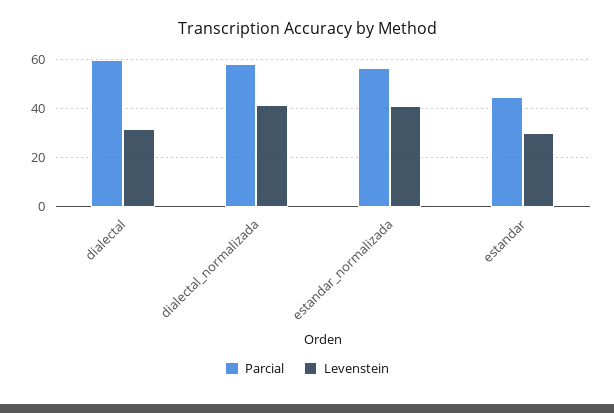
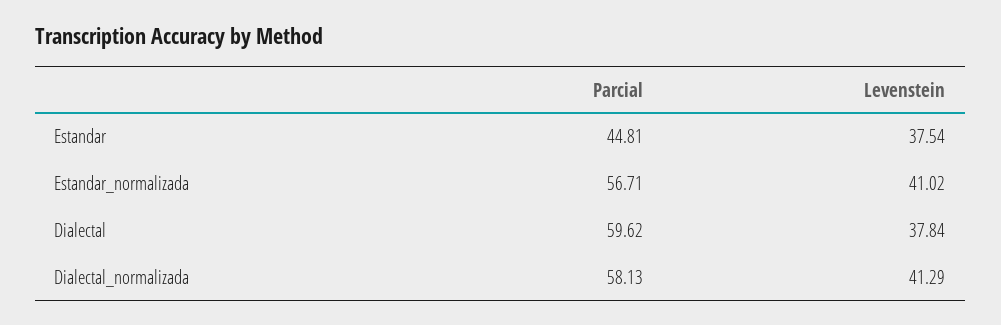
Levenstein, dialectal: 32.5 -> 37.84
Levenstein, estandar: 30 -> 37.54

